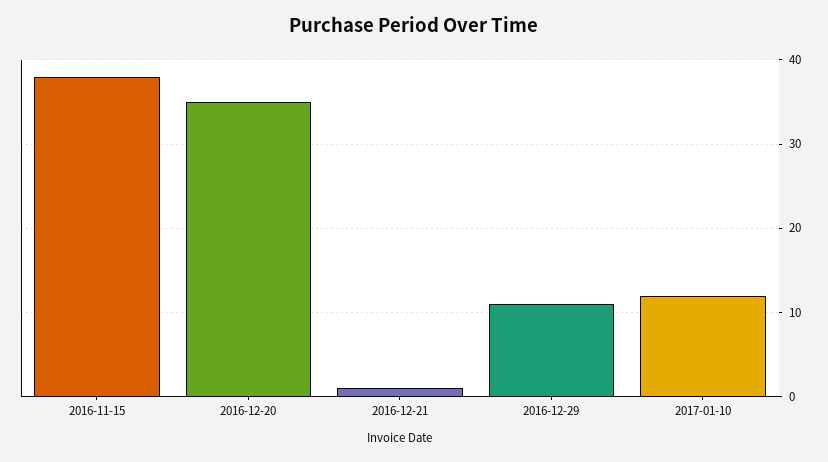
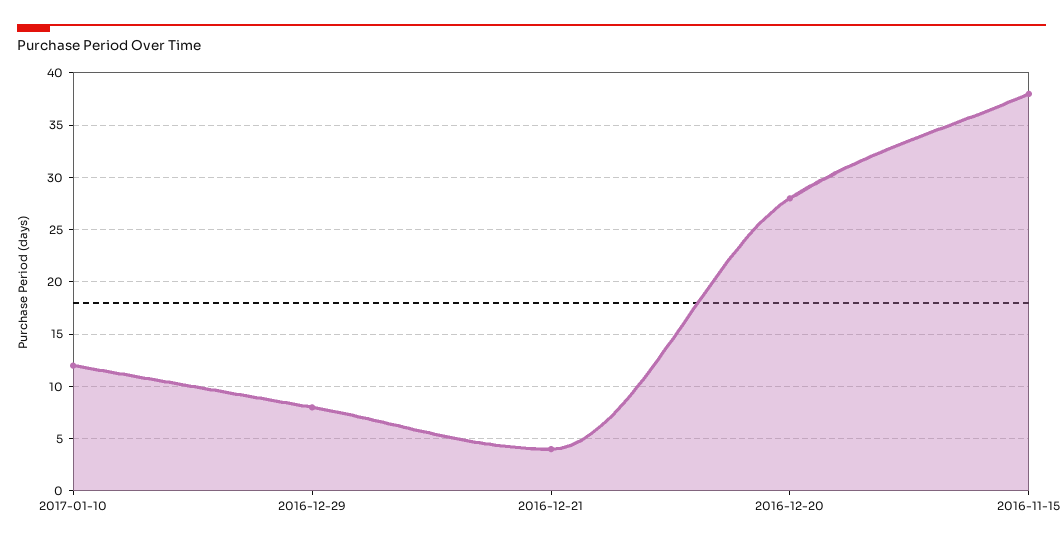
2016-12-20: 35 -> 28
2016-12-21: 1 -> 4
2016-12-29: 11 -> 8

